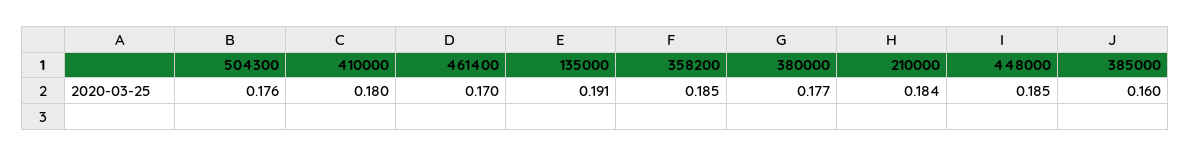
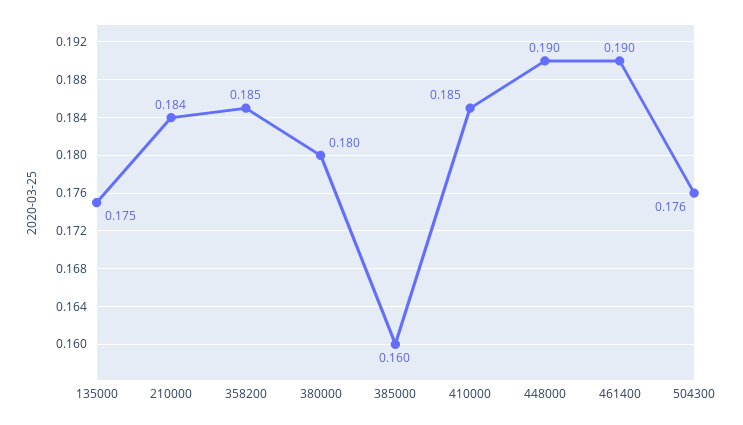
410000: 0.18 -> 0.185
461400: 0.17 -> 0.19
135000: 0.191 -> 0.175
380000: 0.177 -> 0.18
448000: 0.185 -> 0.19

